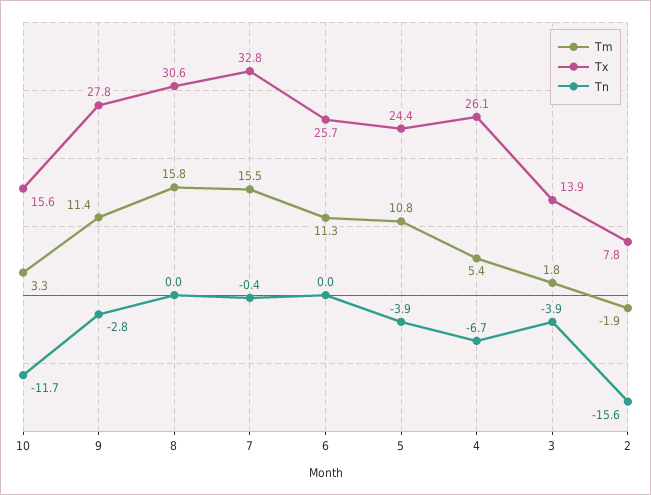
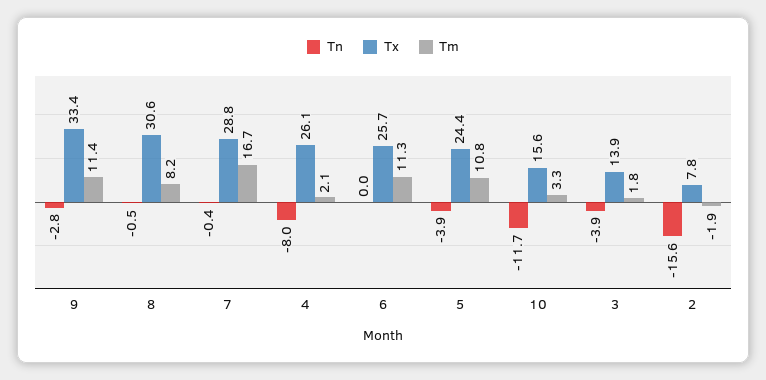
Tx, 9: 27.8 -> 33.4
Tm, 8: 15.8 -> 8.2
Tn, 8: 0 -> -0.5
Tm, 7: 15.5 -> 16.7
Tx, 7: 32.8 -> 28.8
Tm, 4: 5.4 -> 2.1
Tn, 4: -6.7 -> -8

